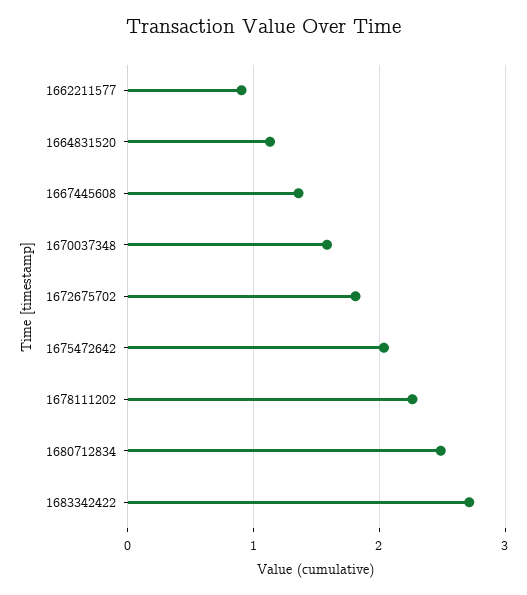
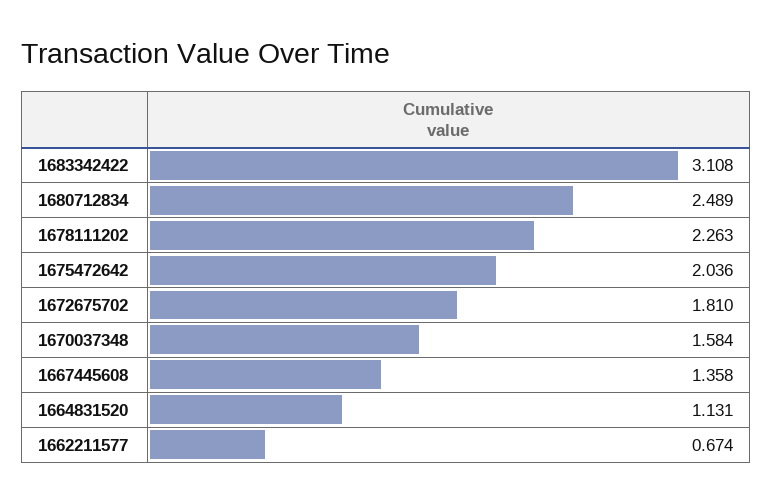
1662211577: 0.9 -> 0.674
1683342422: 2.7 -> 3.108

